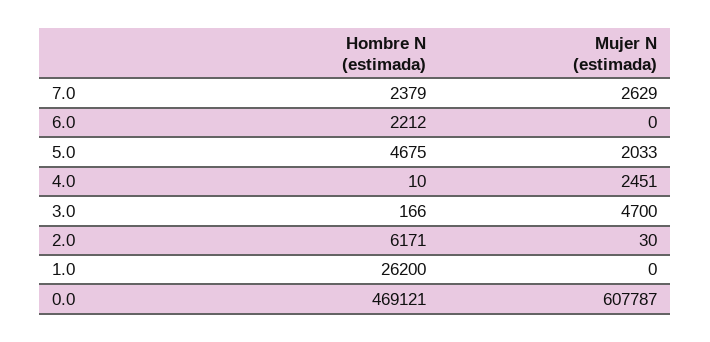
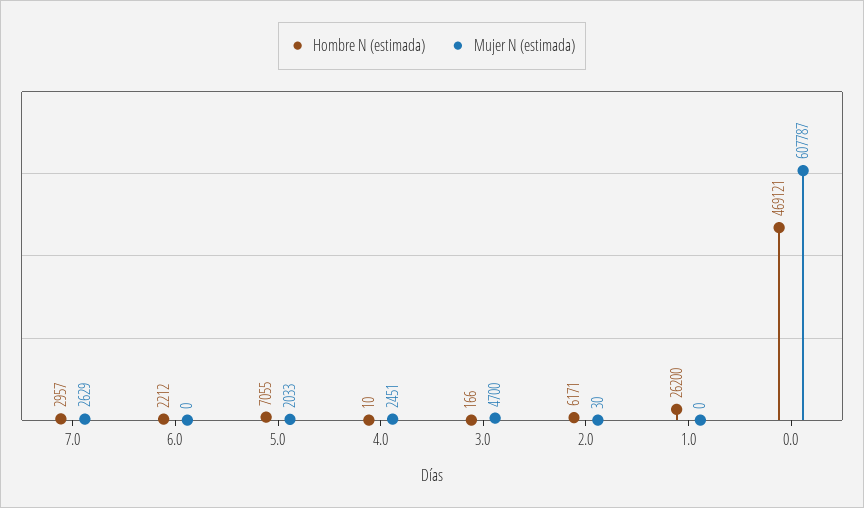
Hombre N (estimada), 7.0: 2379 -> 2957
Hombre N (estimada), 5.0: 4675 -> 7055

